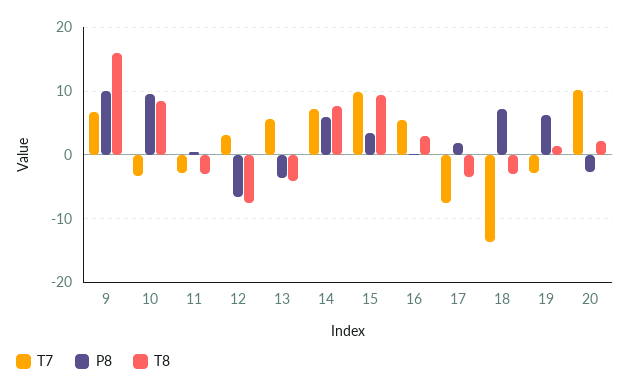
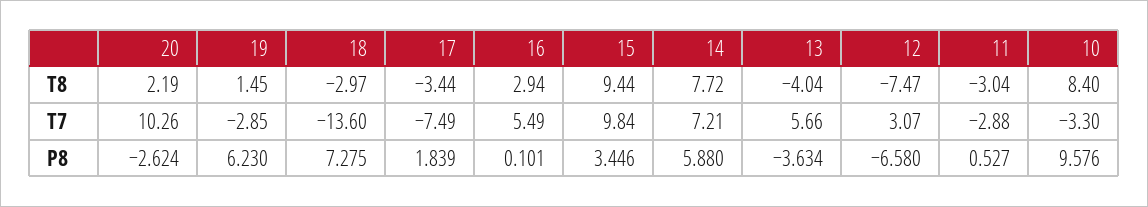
T7, 9: 7 -> none
P8, 9: 10 -> none
T8, 9: 16 -> none

